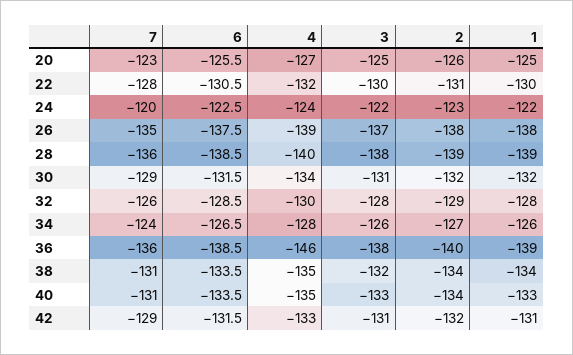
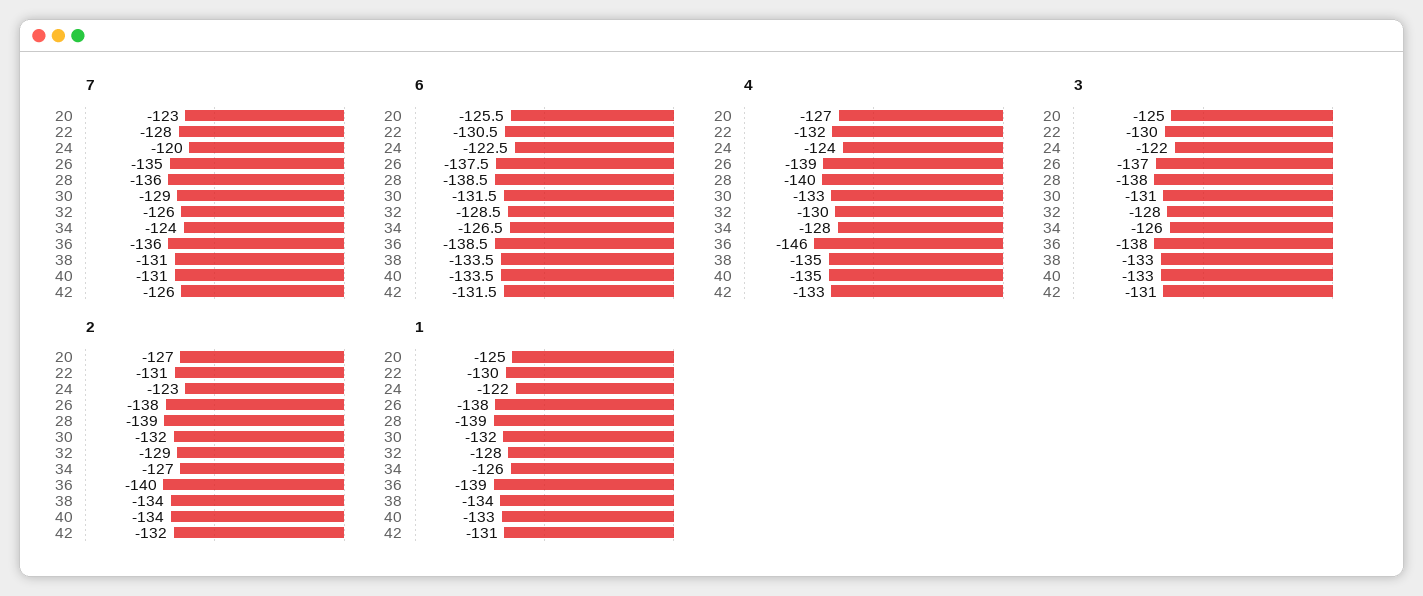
2, 20: -126 -> -127
4, 30: -134 -> -133
3, 38: -132 -> -133
7, 42: -129 -> -126

